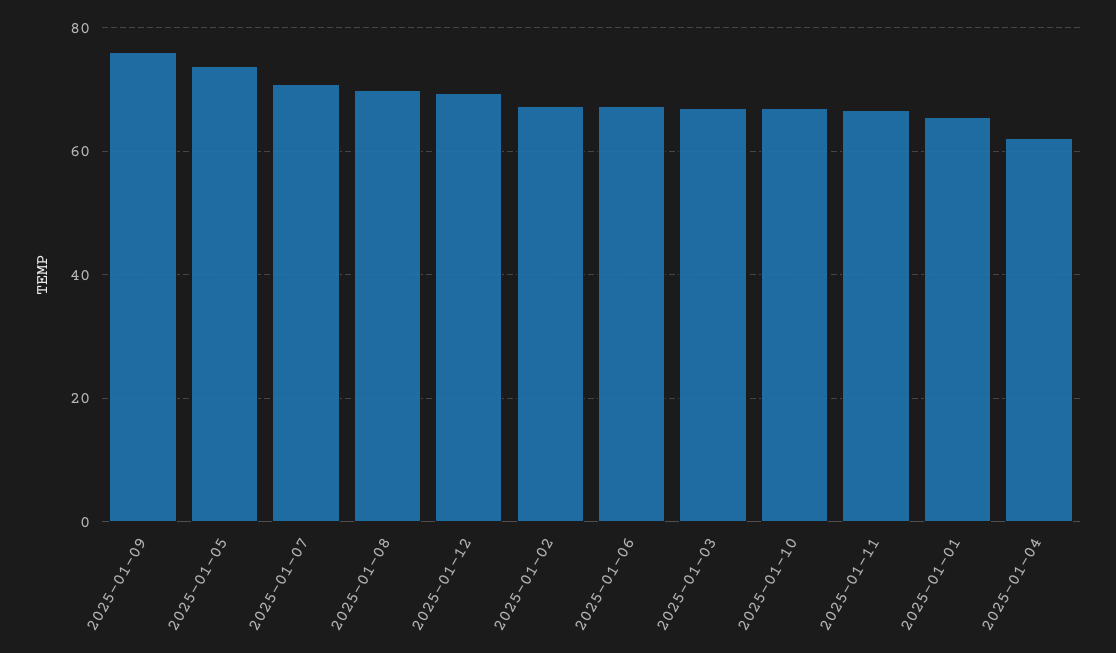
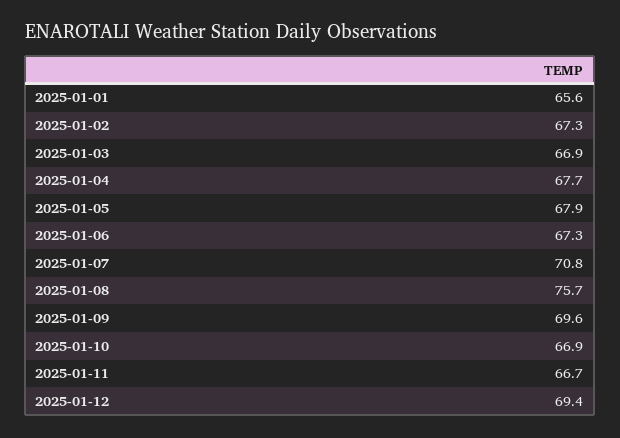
2025-01-09: 76 -> 69.6
2025-01-05: 74 -> 67.9
2025-01-08: 70 -> 75.7
2025-01-04: 62 -> 67.7

